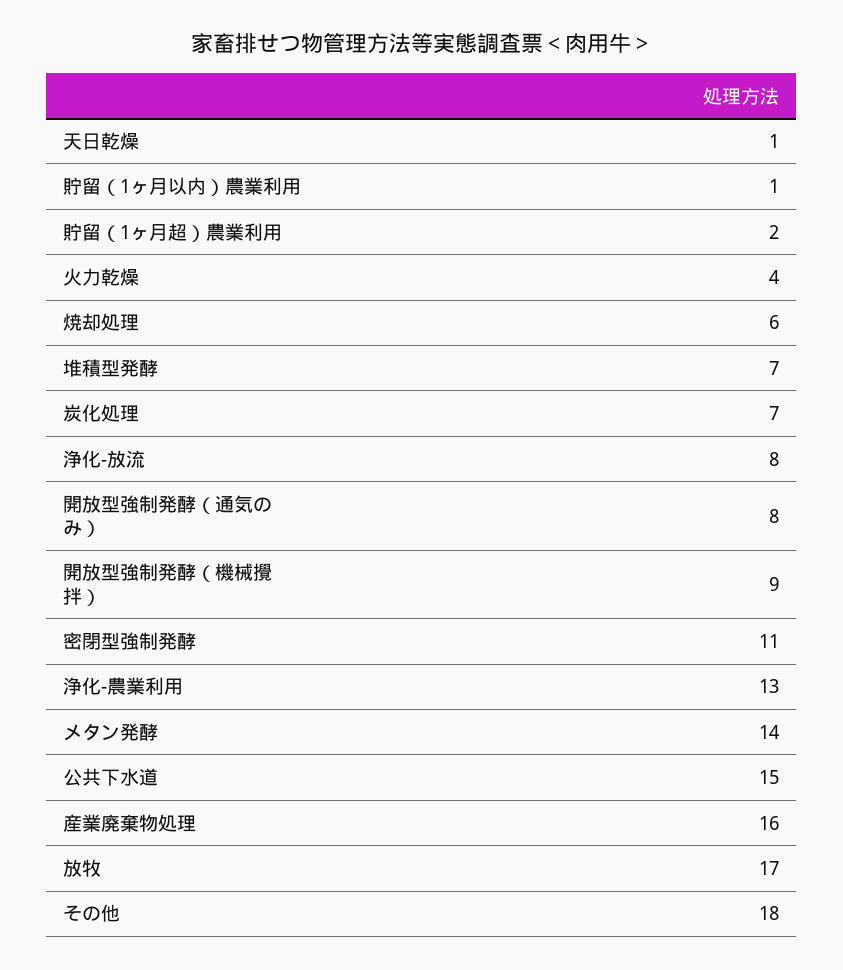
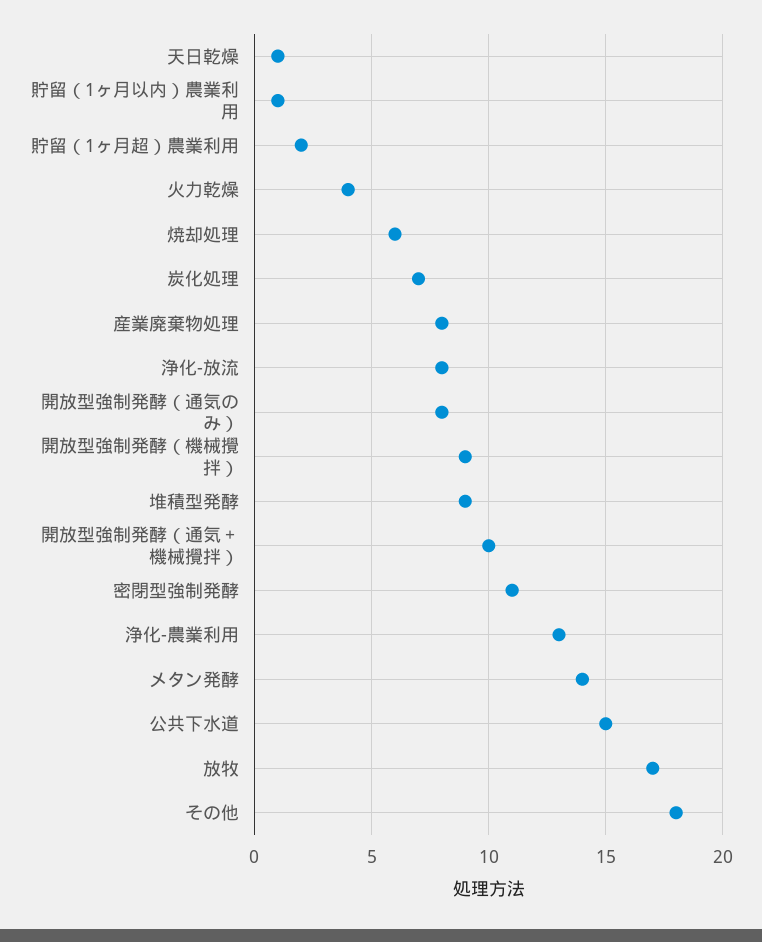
堆積型発酵: 7 -> 9
産業廃棄物処理: 16 -> 8
開放型強制発酵（通気＋機械攪拌）: none -> 10

